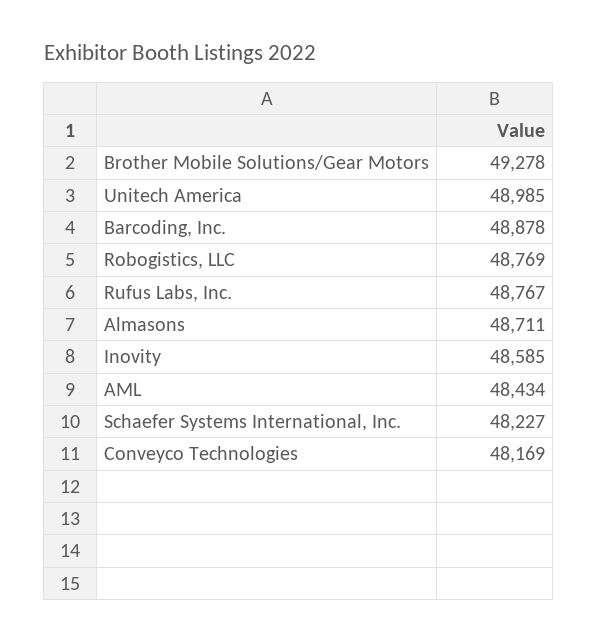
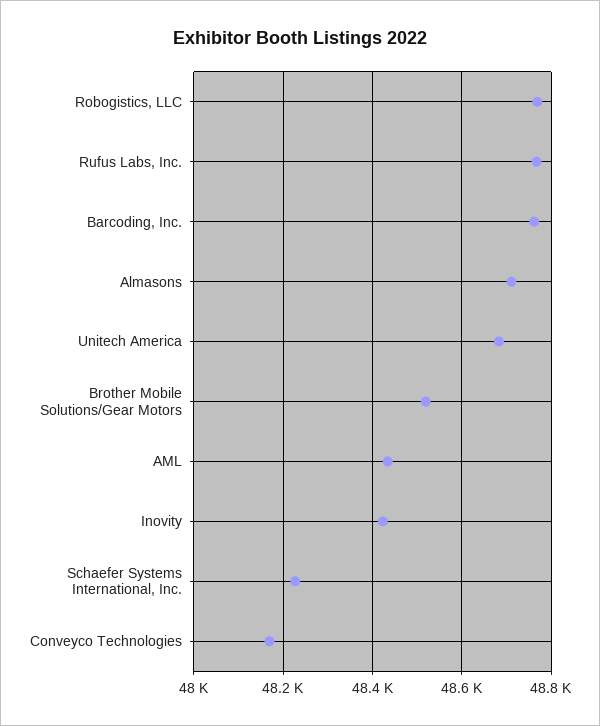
Brother Mobile Solutions/Gear Motors: 49278 -> 48520
Unitech America: 48985 -> 48680
Barcoding, Inc.: 48878 -> 48760
Inovity: 48585 -> 48420

